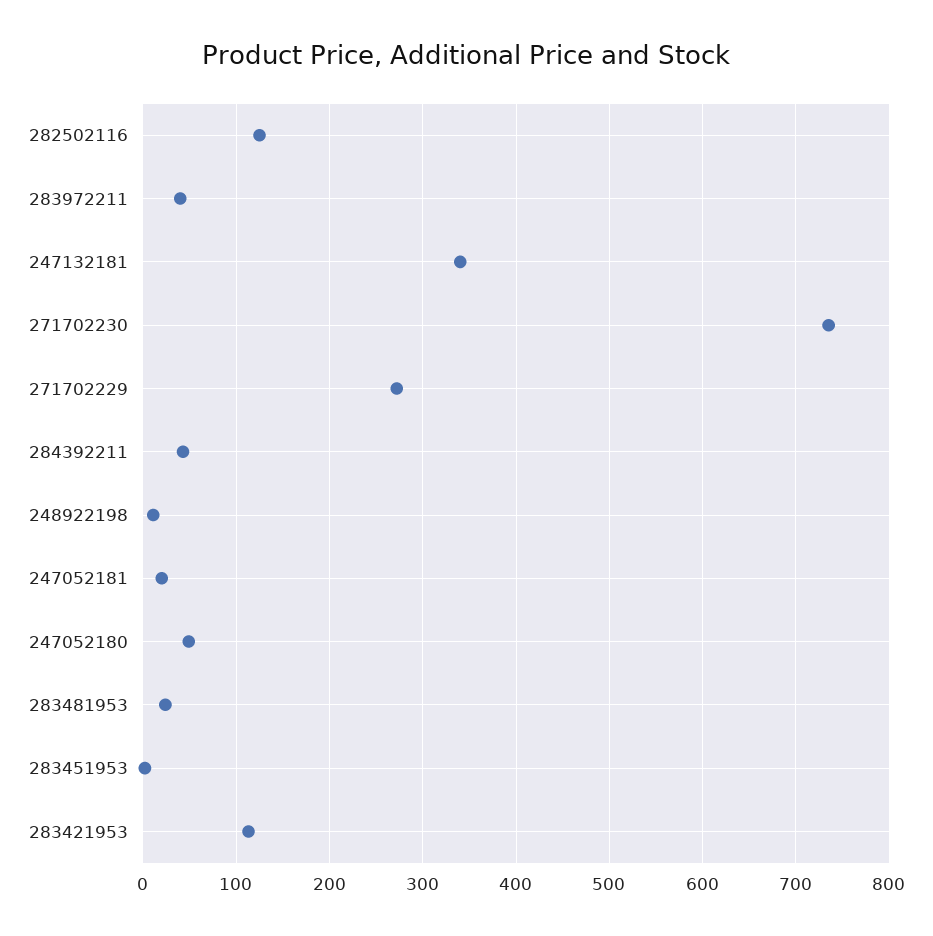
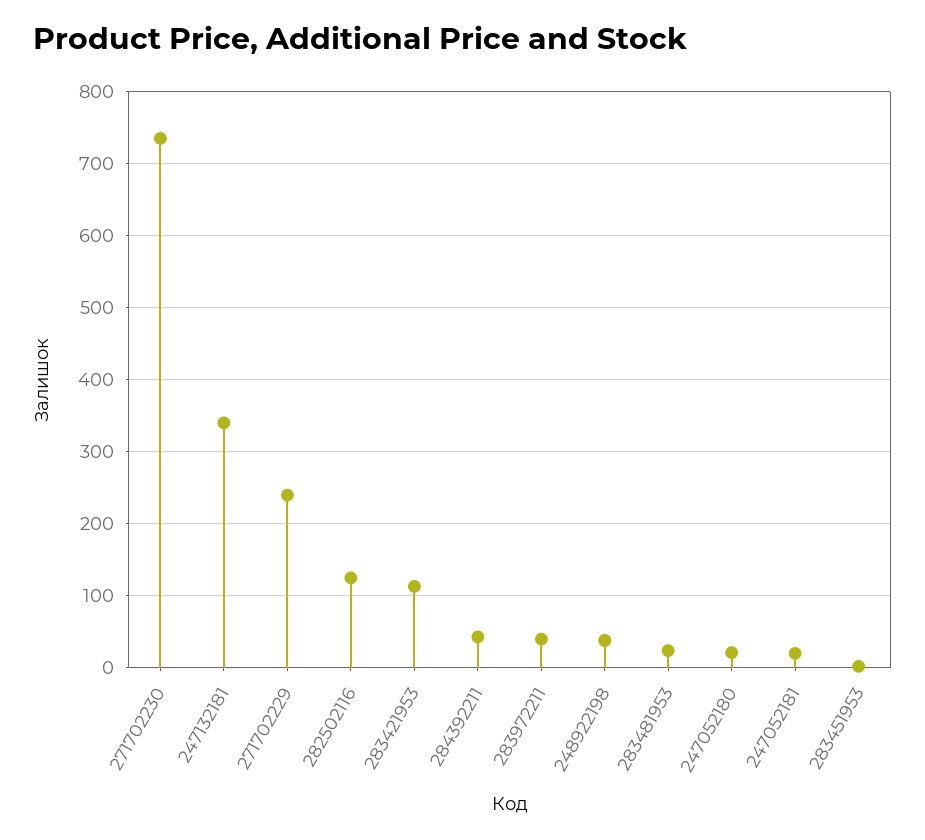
271702229: 270 -> 240
248922198: 10 -> 40
247052180: 50 -> 20

